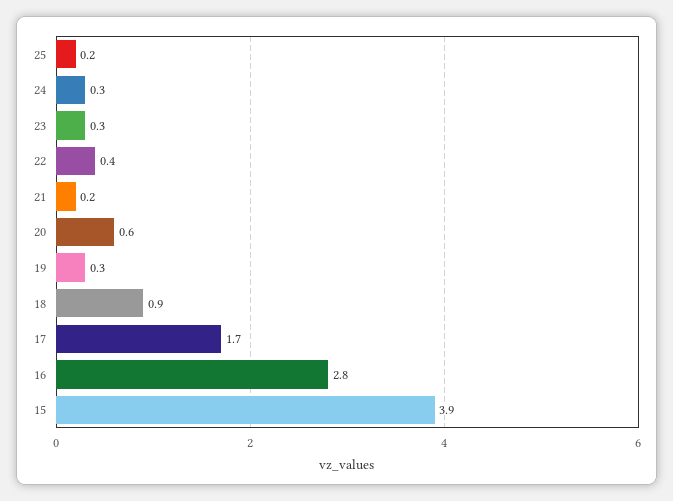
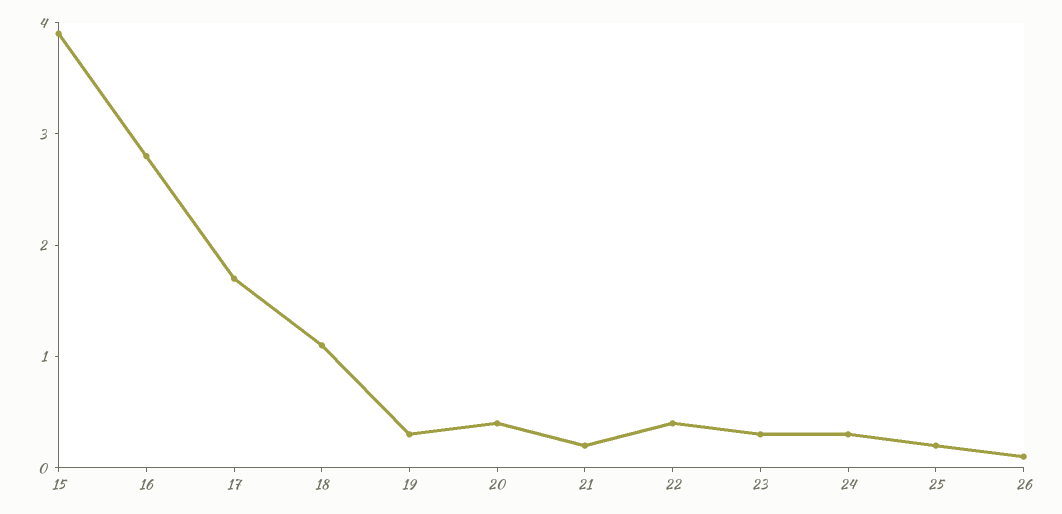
20: 0.6 -> 0.4
18: 0.9 -> 1.1
26: none -> 0.1

